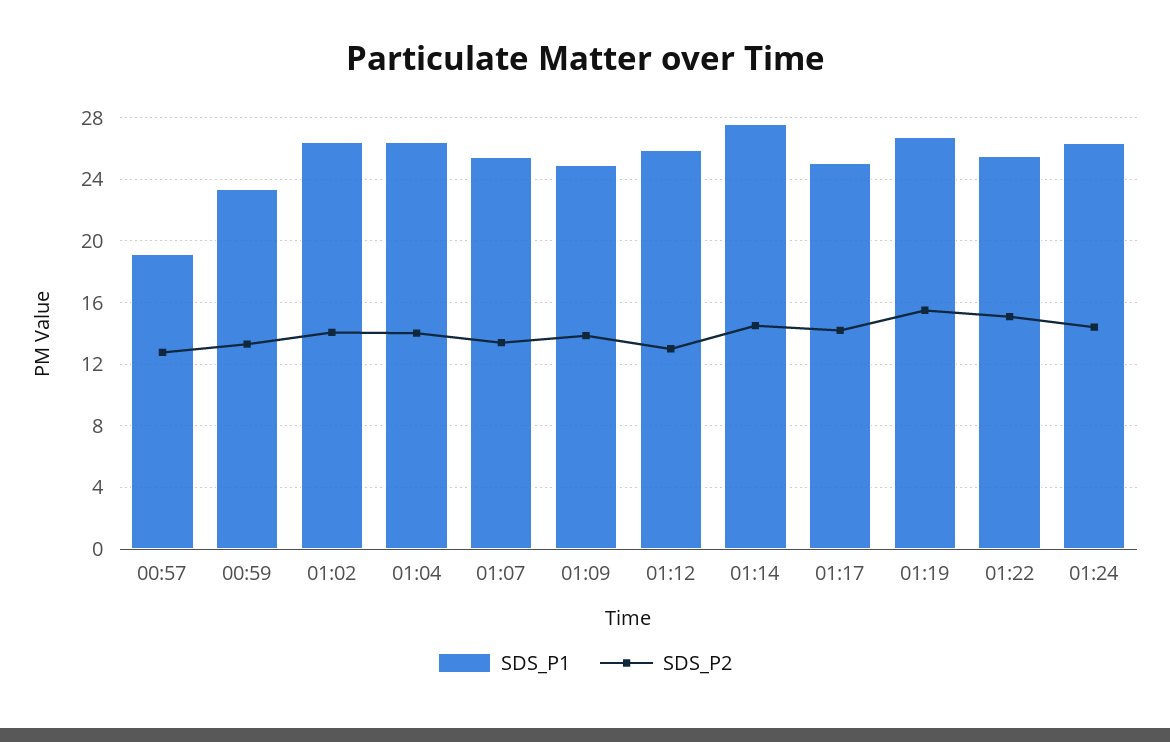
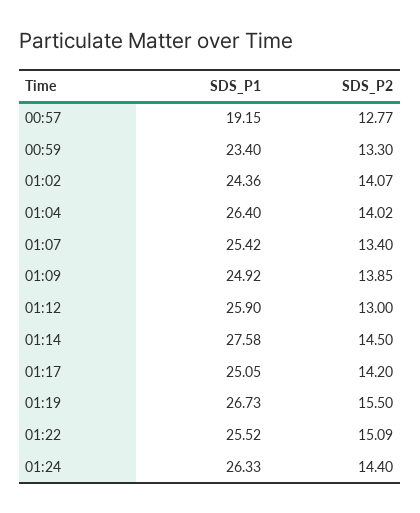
SDS_P1, 01:02: 26.5 -> 24.36

